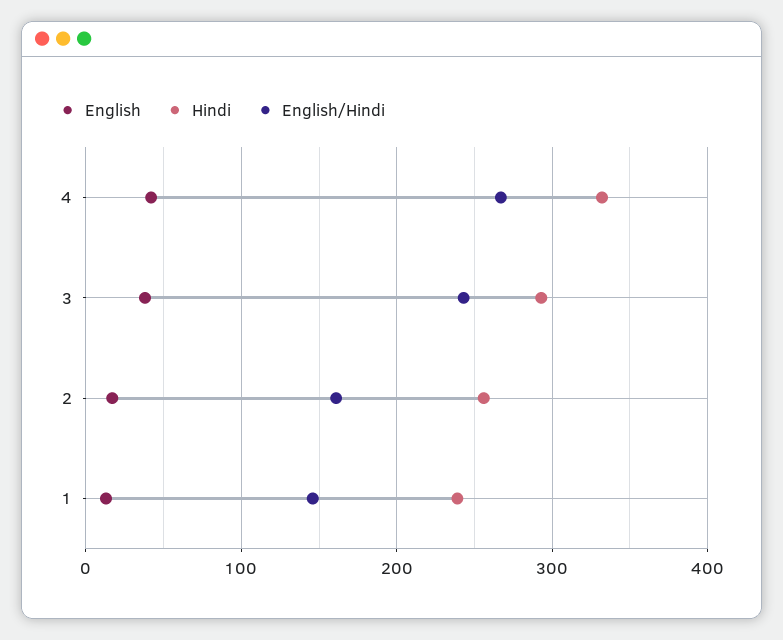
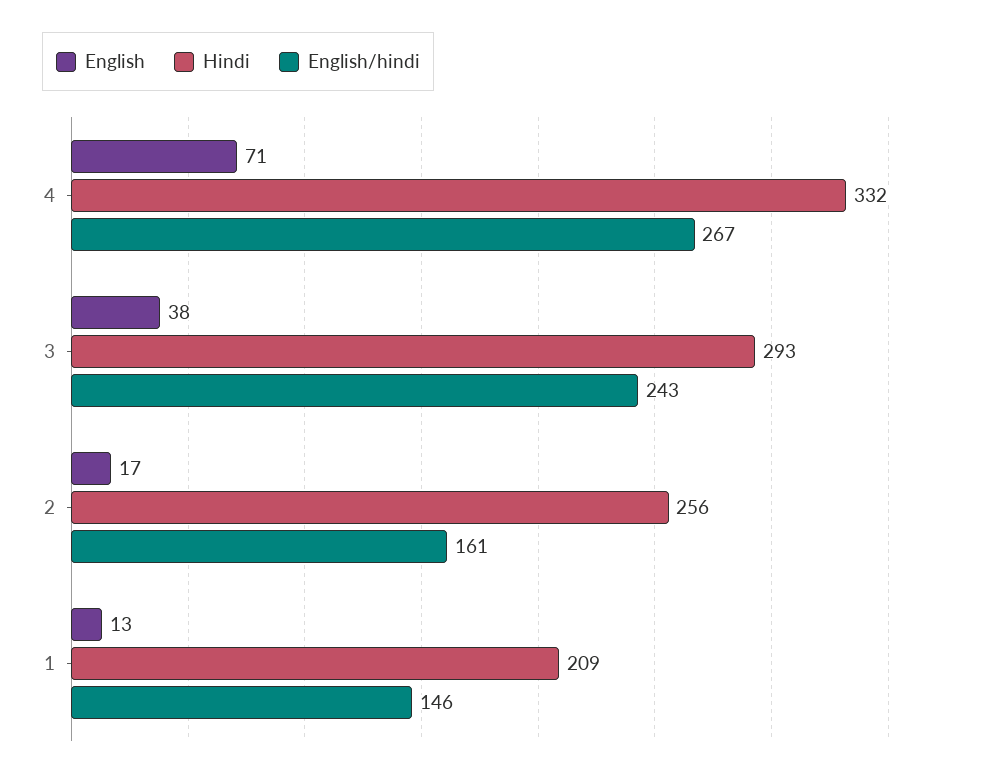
English, 4: 40 -> 71
Hindi, 1: 240 -> 209

